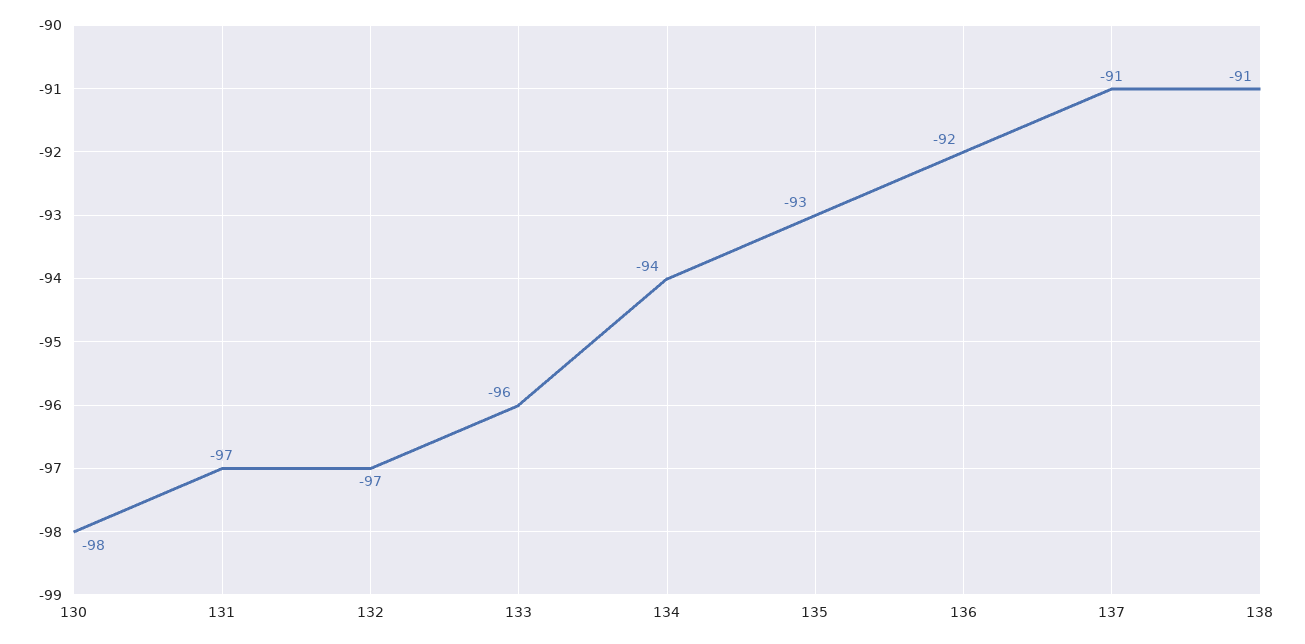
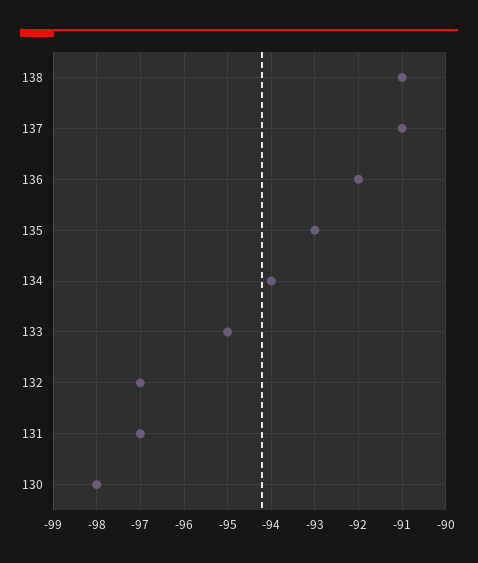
133: -96 -> -95

